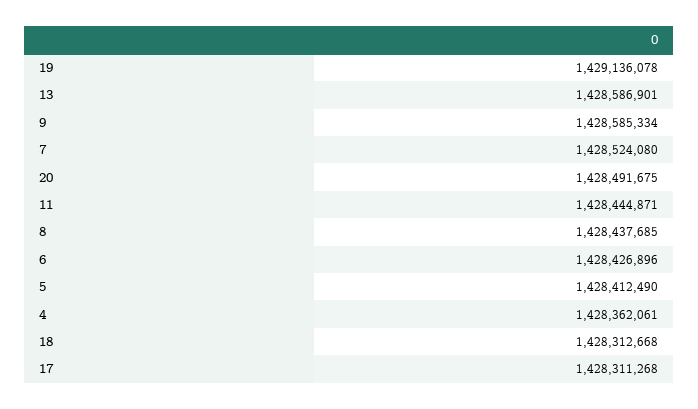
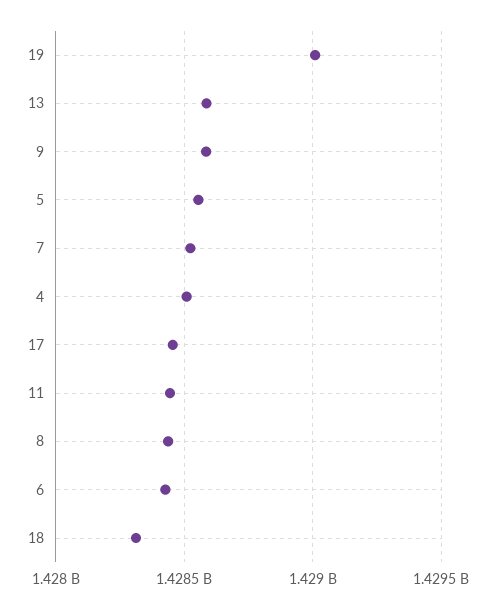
19: 1429136078 -> 1429000000
20: 1428491675 -> none
5: 1428412490 -> 1428550000
4: 1428362061 -> 1428500000
17: 1428311268 -> 1428450000

